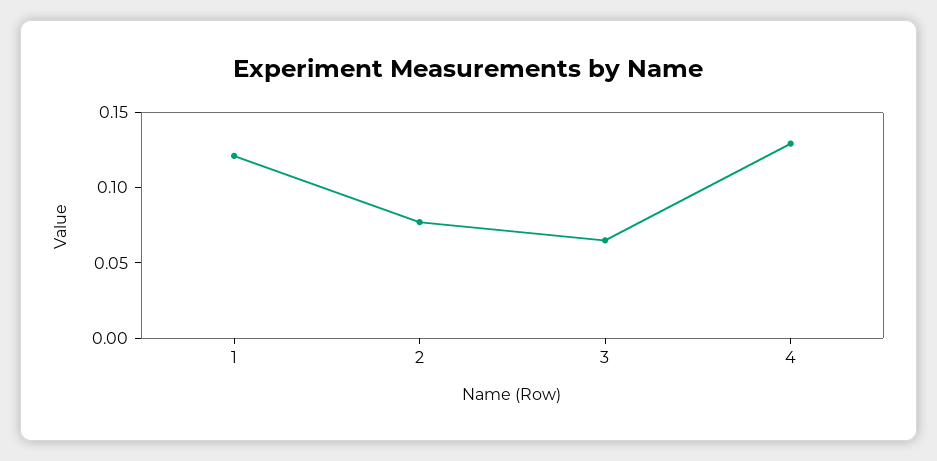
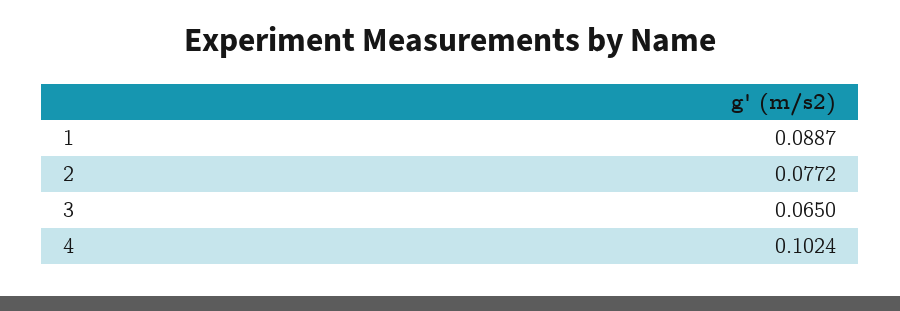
1: 0.12 -> 0.0887
4: 0.13 -> 0.1024

